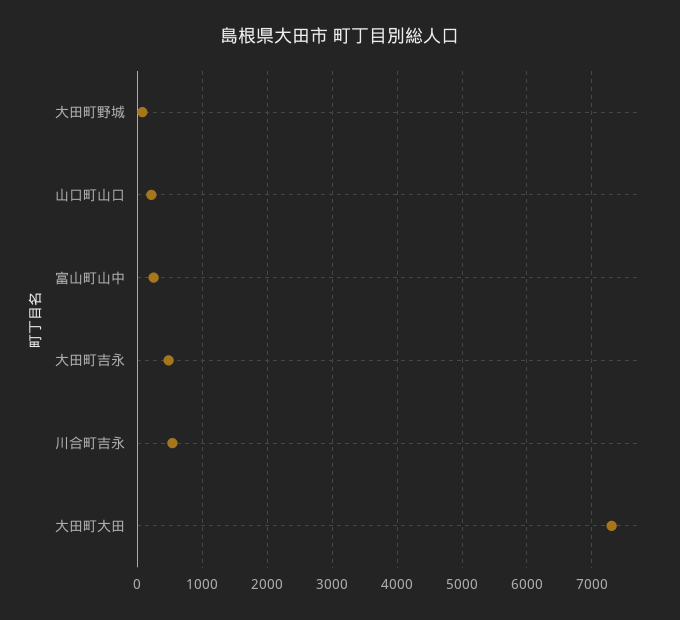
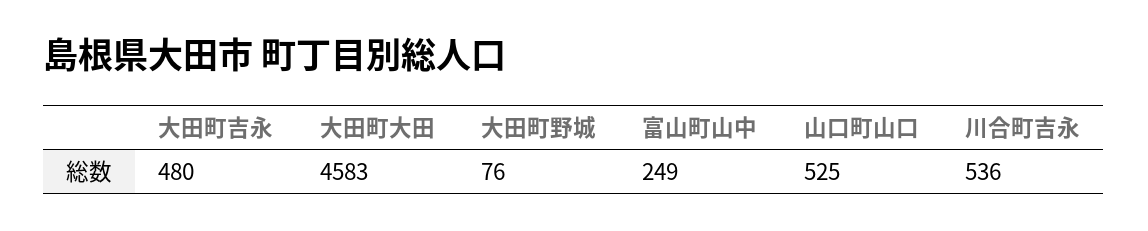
山口町山口: 200 -> 525
大田町大田: 7300 -> 4583

